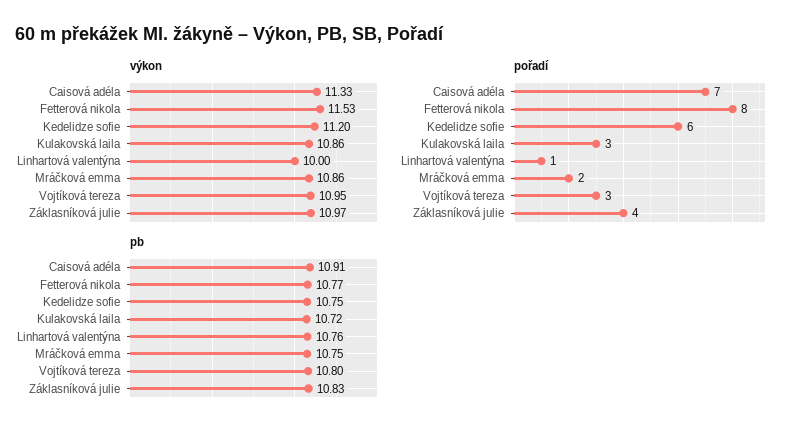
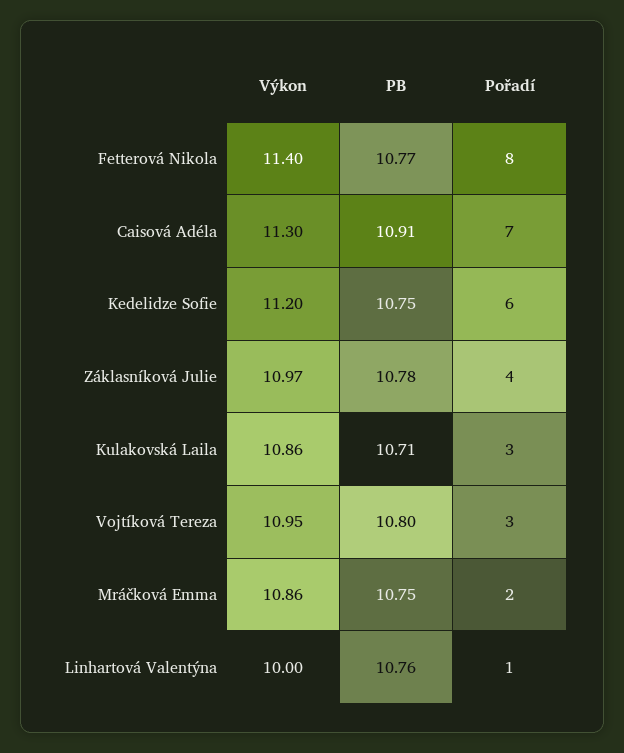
výkon, Caisová adéla: 11.33 -> 11.3
výkon, Fetterová nikola: 11.53 -> 11.4
pb, Kulakovská laila: 10.72 -> 10.71
pb, Záklasníková julie: 10.83 -> 10.78

